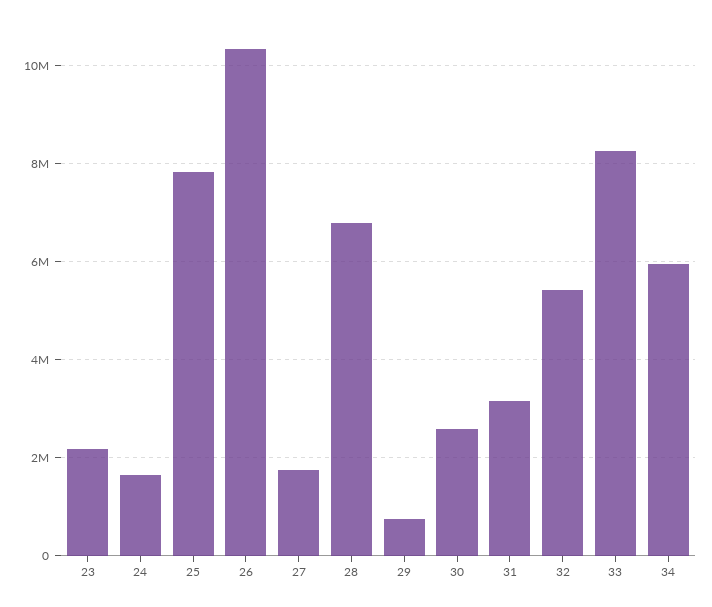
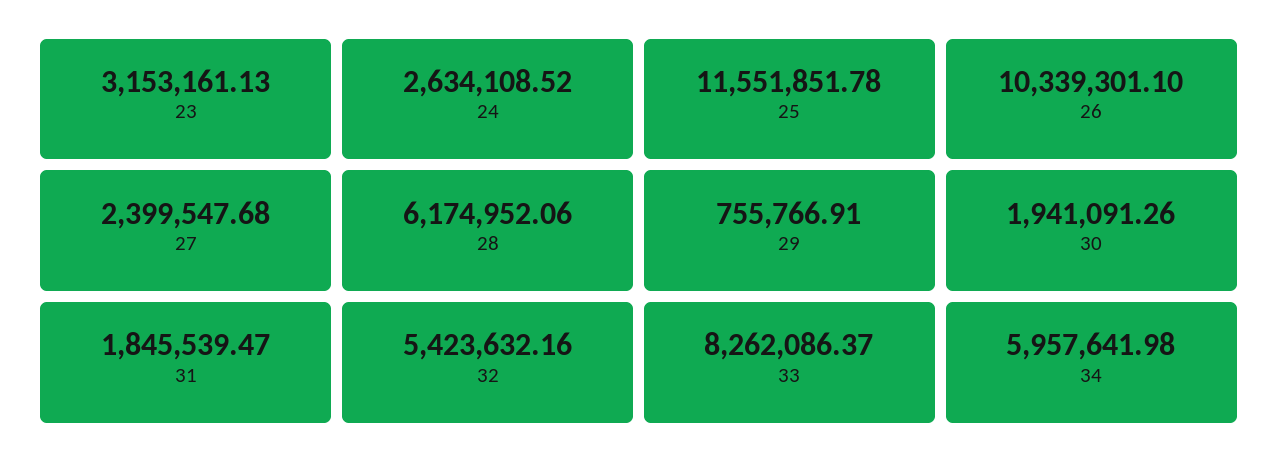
23: 2200000 -> 3153161.13
24: 1600000 -> 2634108.52
25: 7800000 -> 11551851.78
27: 1800000 -> 2399547.68
28: 6800000 -> 6174952.06
30: 2600000 -> 1941091.26
31: 3200000 -> 1845539.47

